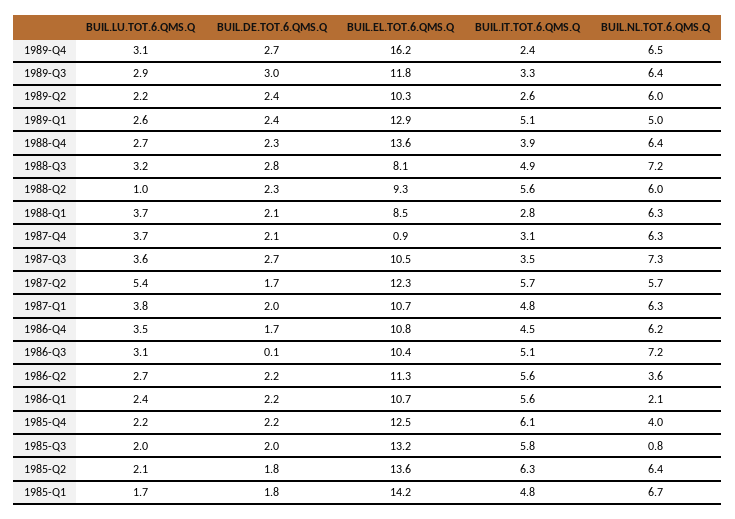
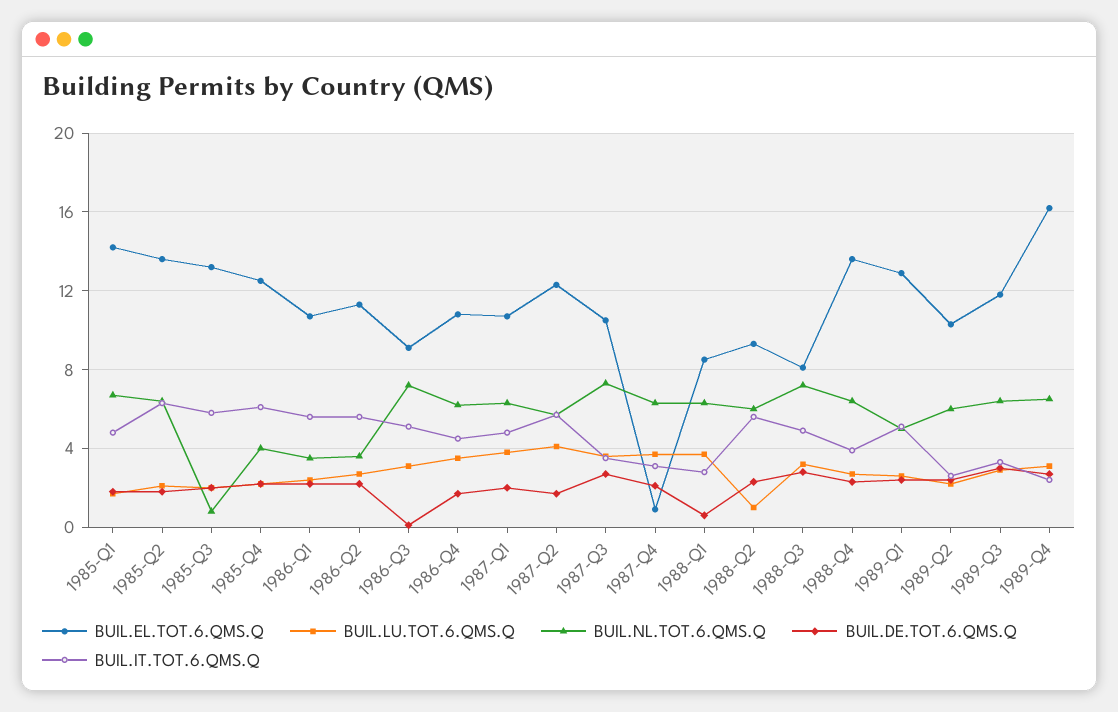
BUIL.DE.TOT.6.QMS.Q, 1988-Q1: 2.1 -> 0.5
BUIL.LU.TOT.6.QMS.Q, 1987-Q2: 5.4 -> 4
BUIL.EL.TOT.6.QMS.Q, 1986-Q3: 10.4 -> 9
BUIL.NL.TOT.6.QMS.Q, 1986-Q1: 2.1 -> 3.5

